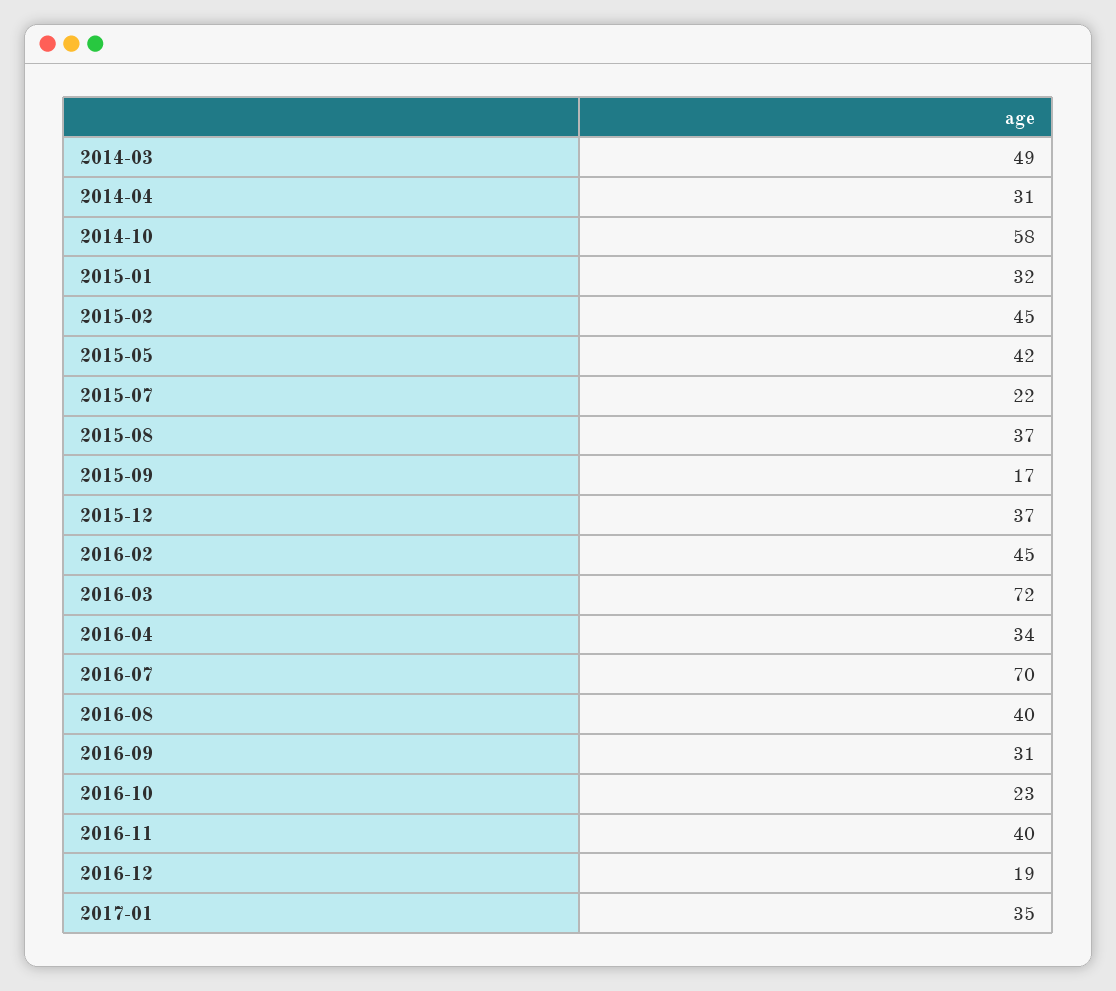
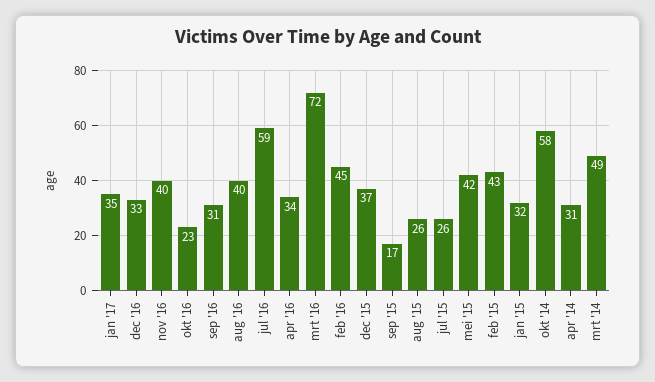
2015-02: 45 -> 43
2015-07: 22 -> 26
2015-08: 37 -> 26
2016-07: 70 -> 59
2016-12: 19 -> 33

